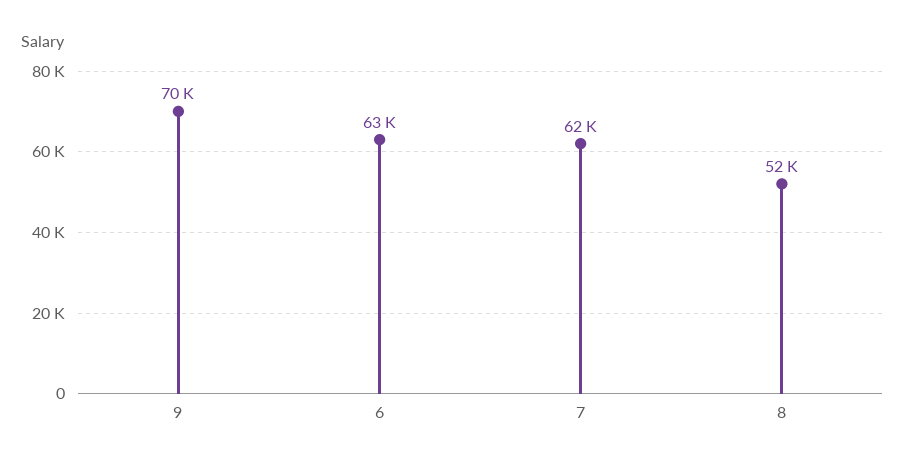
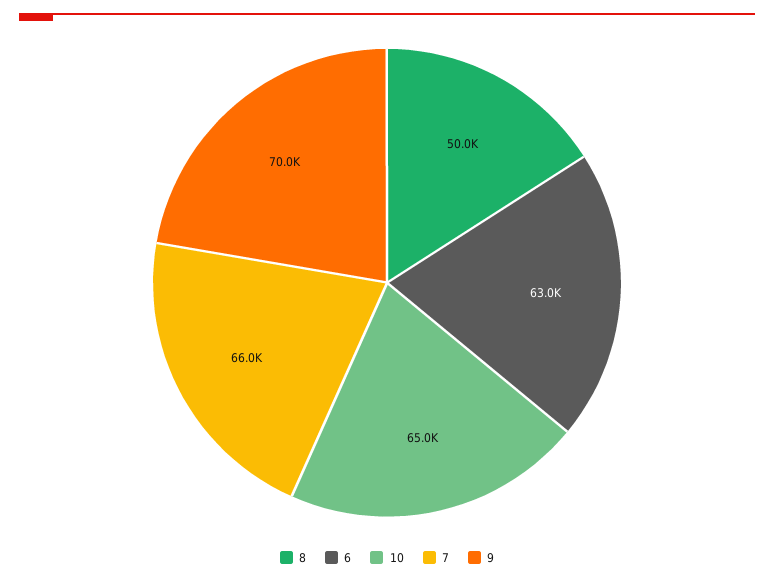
7: 62000 -> 66000
8: 52000 -> 50000
10: none -> 65000

